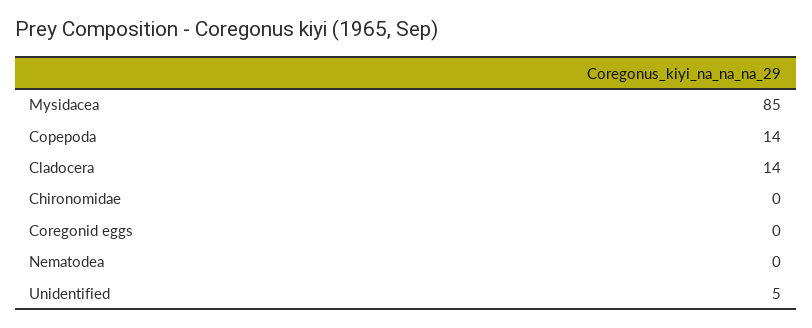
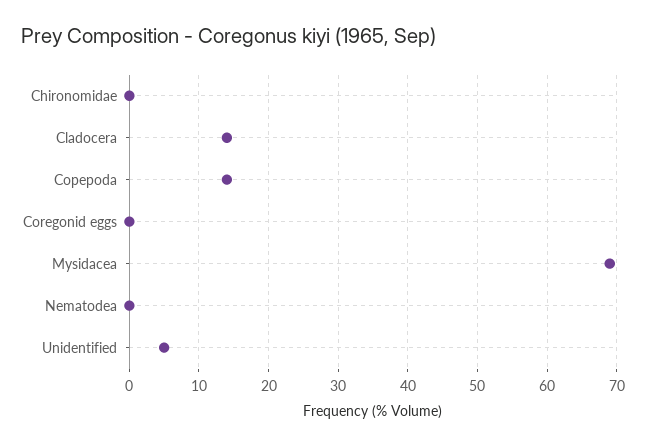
Mysidacea: 85 -> 69

